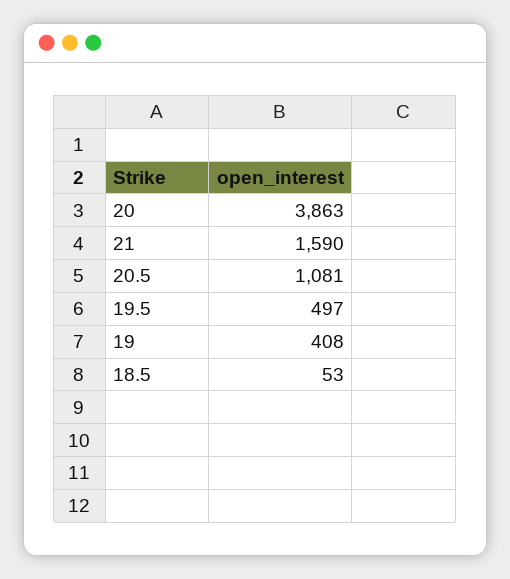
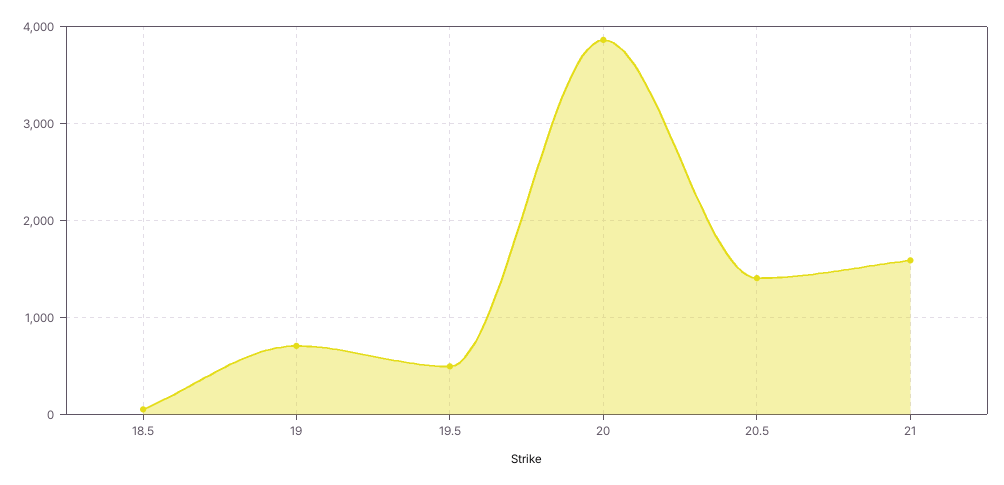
20.5: 1081 -> 1400
19: 408 -> 700

